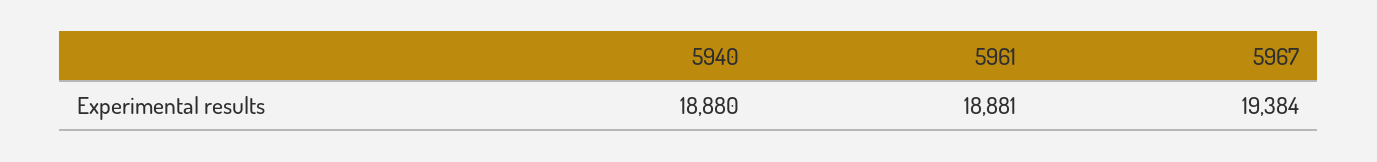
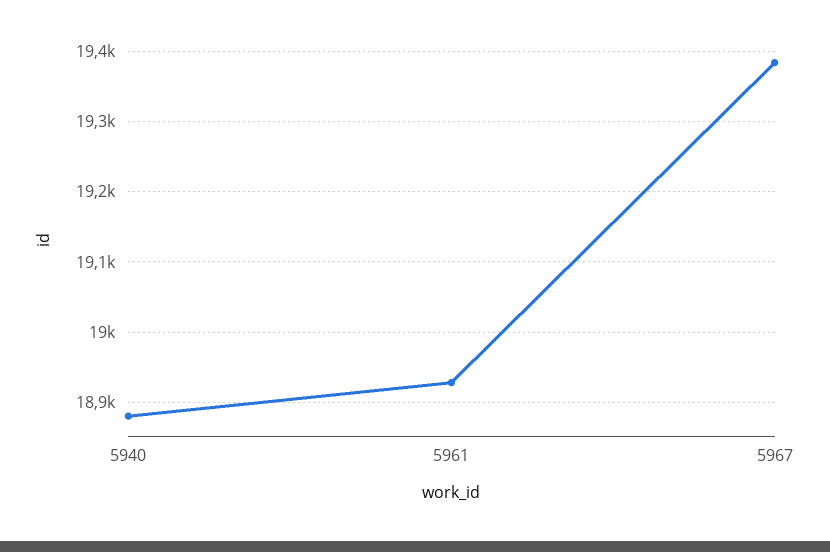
5961: 18881 -> 18930

